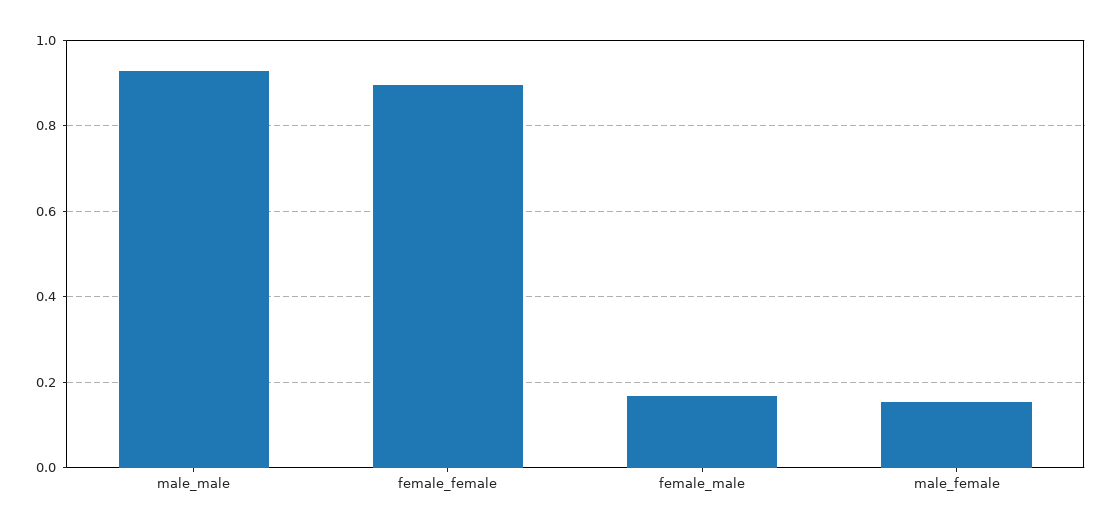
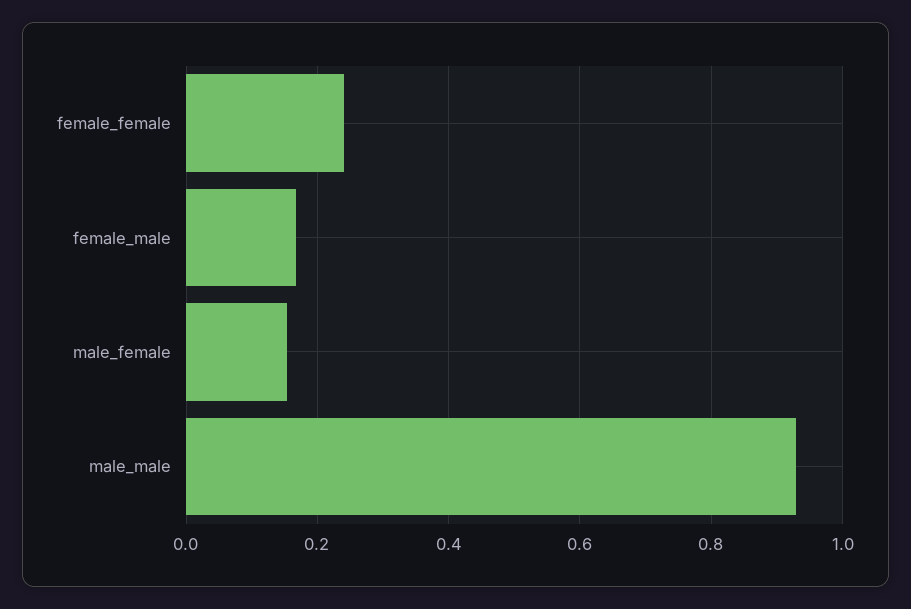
female_female: 0.9 -> 0.24

